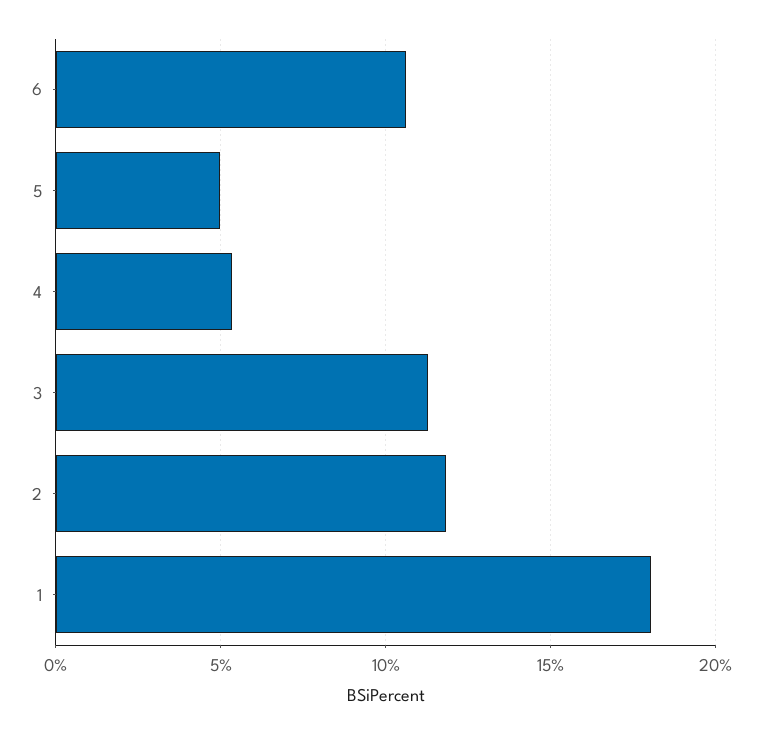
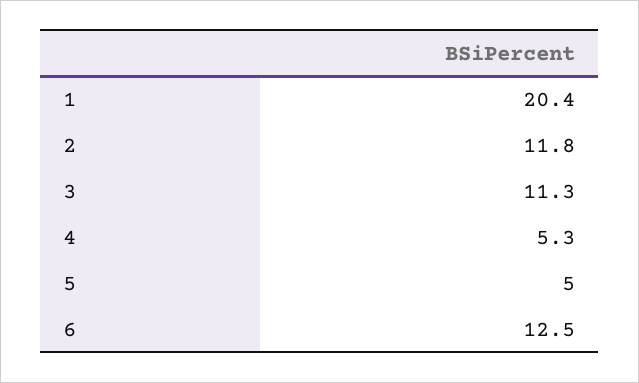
6: 10.5 -> 12.5
1: 18 -> 20.4

